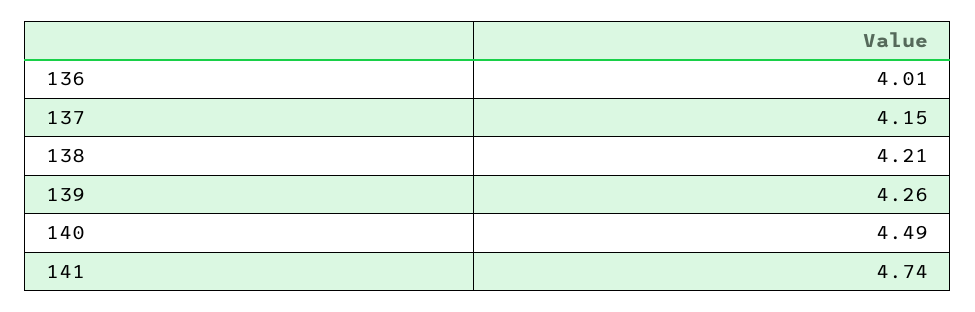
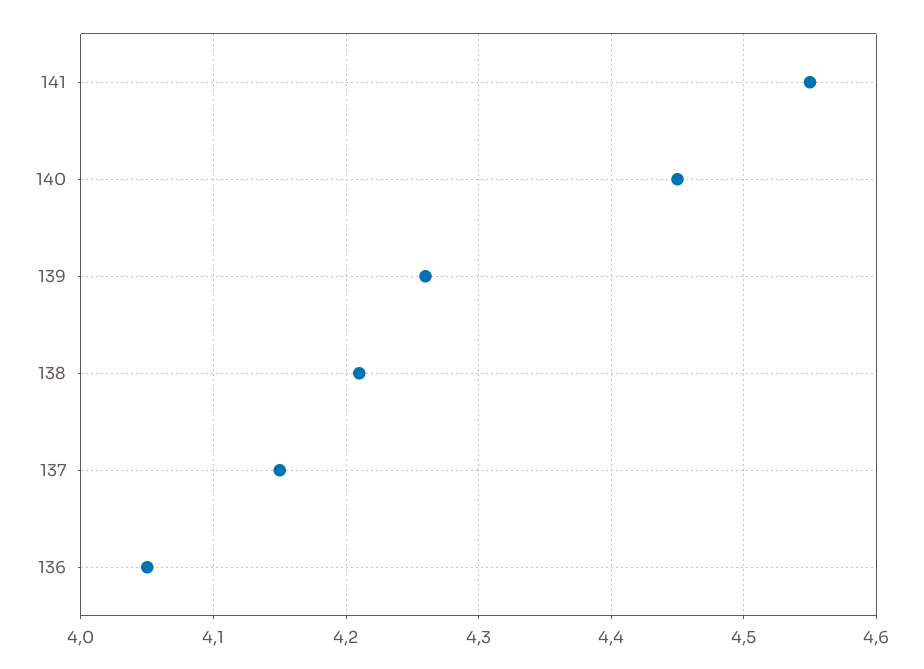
136: 4.01 -> 4.05
140: 4.49 -> 4.45
141: 4.74 -> 4.55

